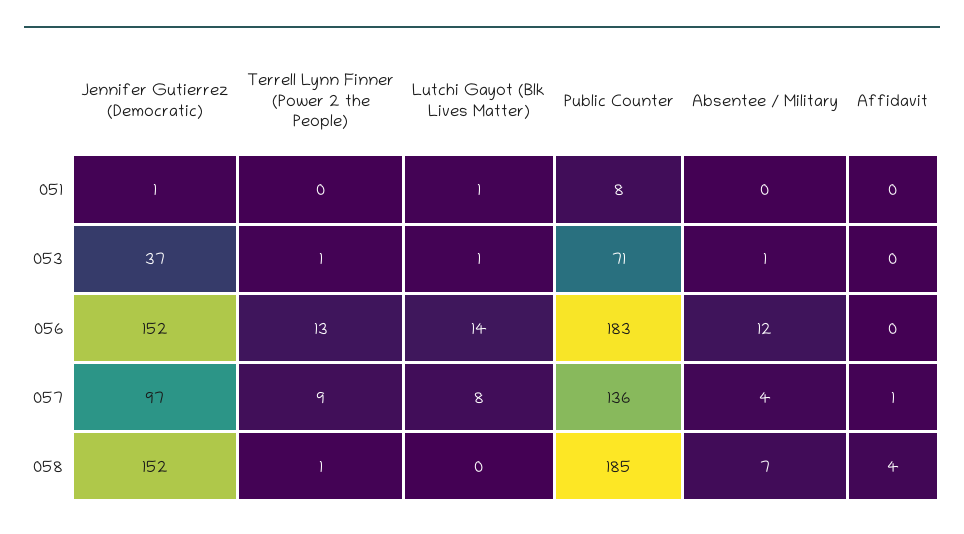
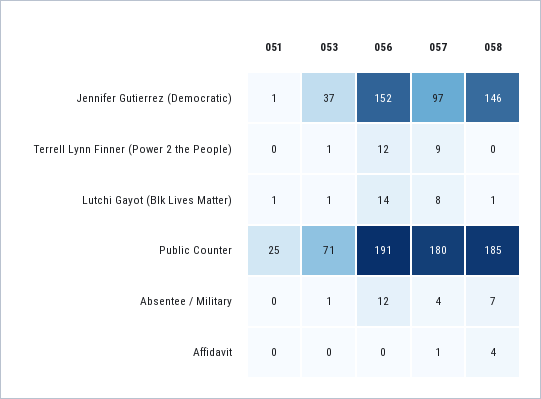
Public Counter, 051: 8 -> 25
Terrell Lynn Finner (Power 2 the People), 056: 13 -> 12
Public Counter, 056: 183 -> 191
Public Counter, 057: 136 -> 180
Jennifer Gutierrez (Democratic), 058: 152 -> 146
Terrell Lynn Finner (Power 2 the People), 058: 1 -> 0
Lutchi Gayot (Blk Lives Matter), 058: 0 -> 1

